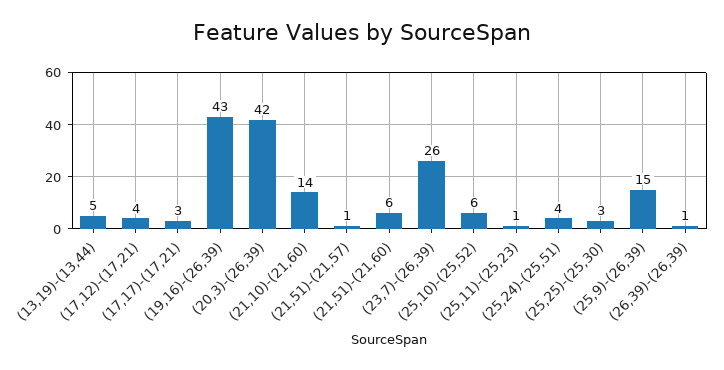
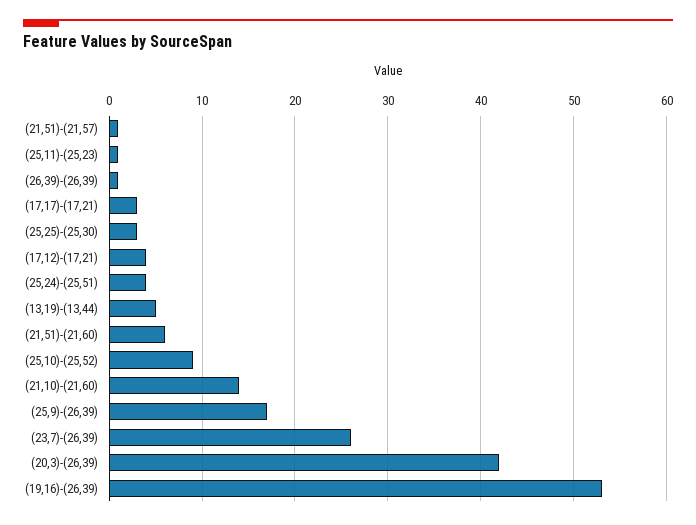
(19,16)-(26,39): 43 -> 53
(25,10)-(25,52): 6 -> 9
(25,9)-(26,39): 15 -> 17

